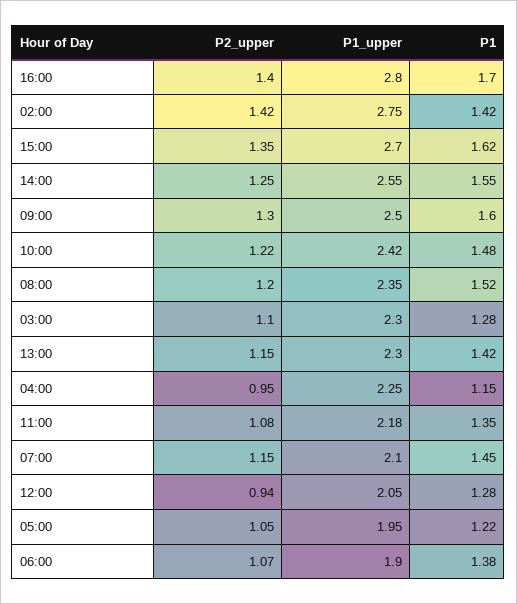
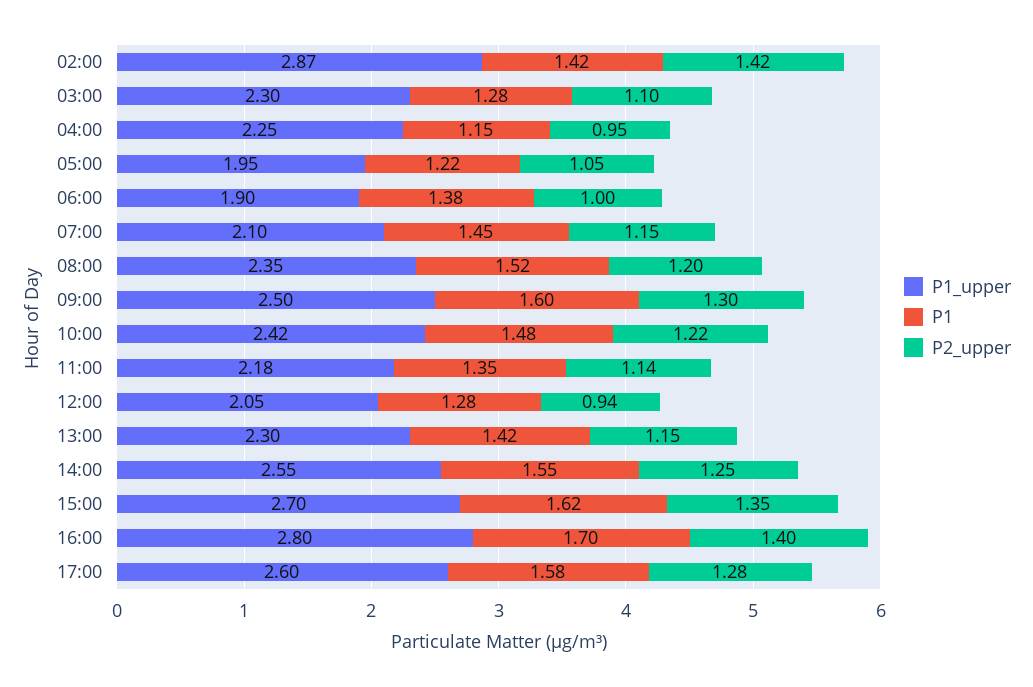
P1_upper, 02:00: 2.75 -> 2.87
P2_upper, 11:00: 1.08 -> 1.14
P2_upper, 06:00: 1.07 -> 1
P1_upper, 17:00: none -> 2.6
P1, 17:00: none -> 1.58
P2_upper, 17:00: none -> 1.28

